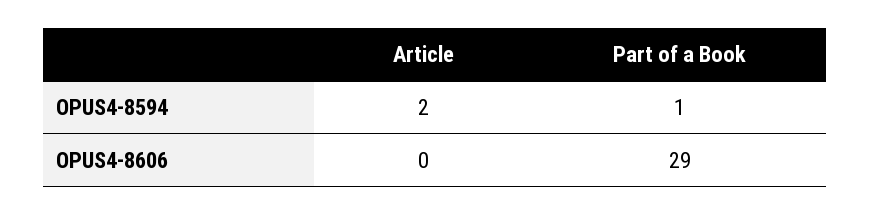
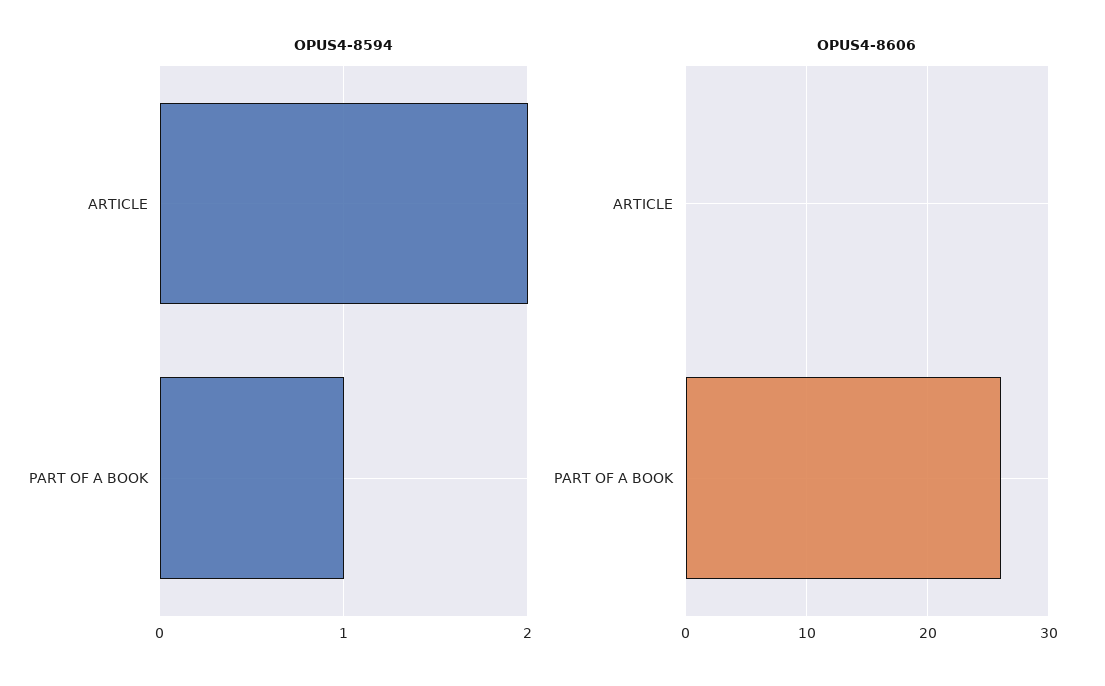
OPUS4-8606, Part of a Book: 29 -> 26

